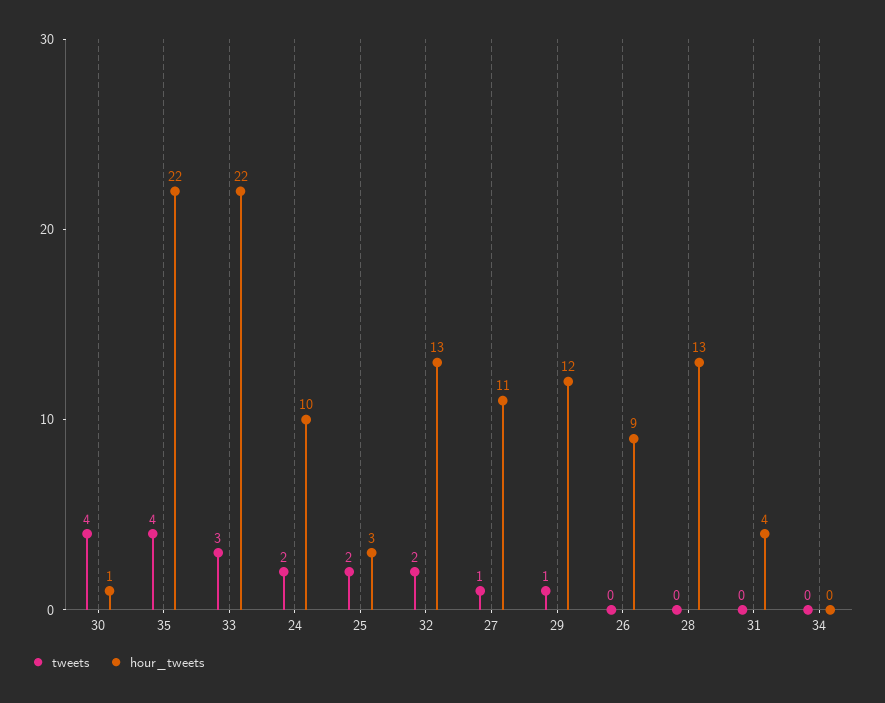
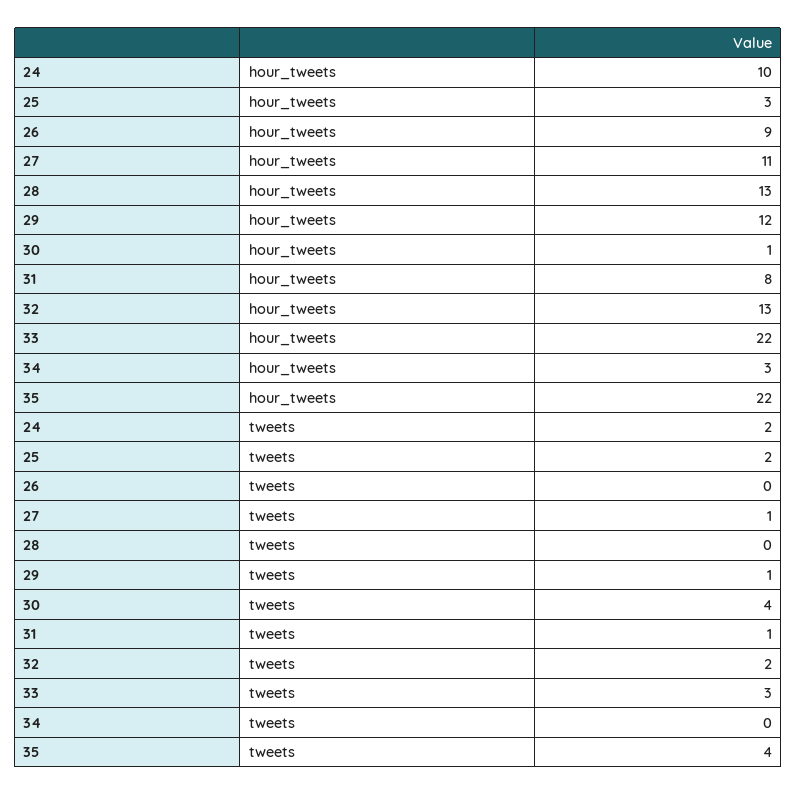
tweets, 31: 0 -> 1
hour_tweets, 31: 4 -> 8
hour_tweets, 34: 0 -> 3

